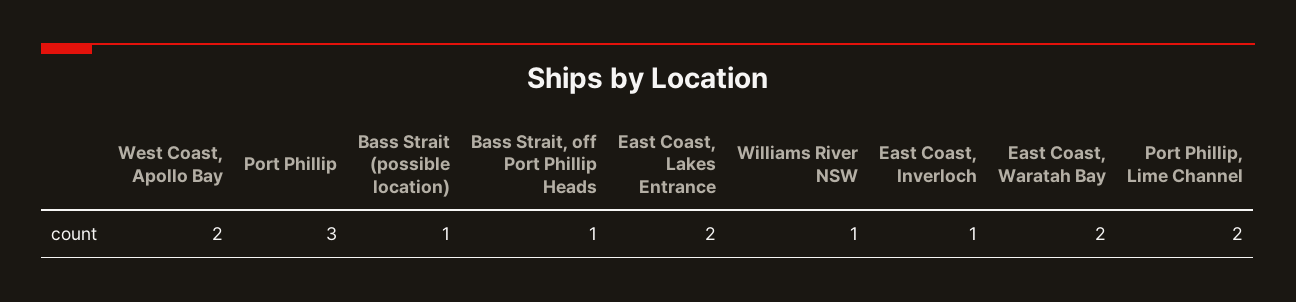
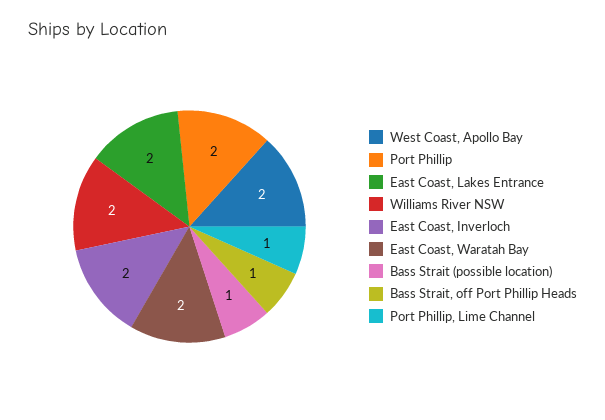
Port Phillip: 3 -> 2
Williams River NSW: 1 -> 2
East Coast, Inverloch: 1 -> 2
Port Phillip, Lime Channel: 2 -> 1

